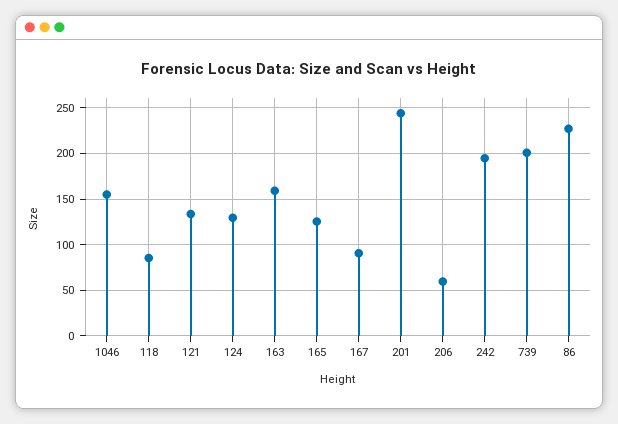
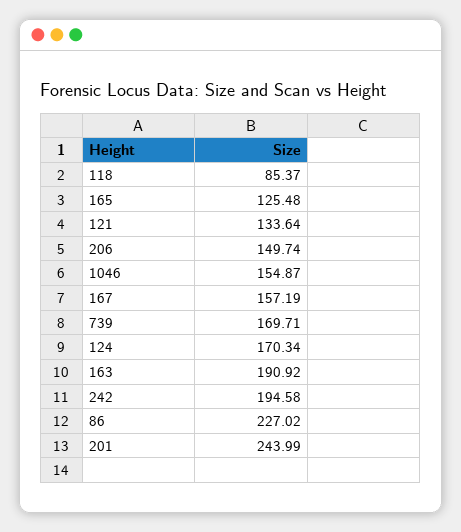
124: 130 -> 170.34
163: 160 -> 190.92
167: 90 -> 157.19
206: 60 -> 149.74
739: 200 -> 169.71

